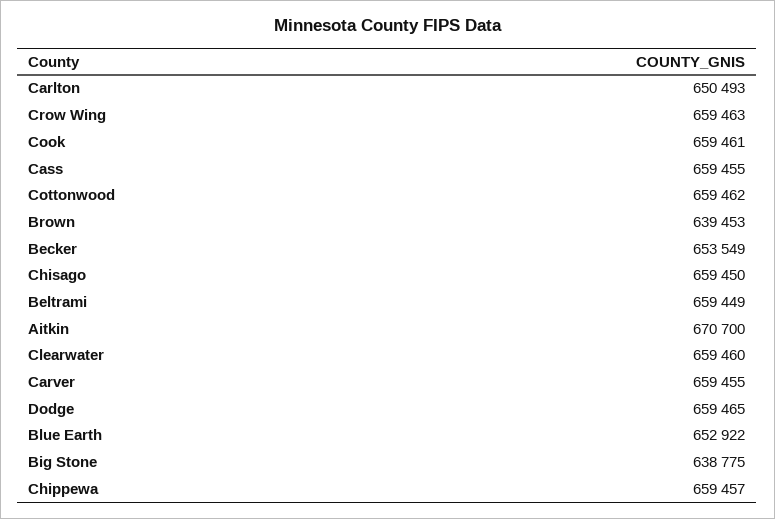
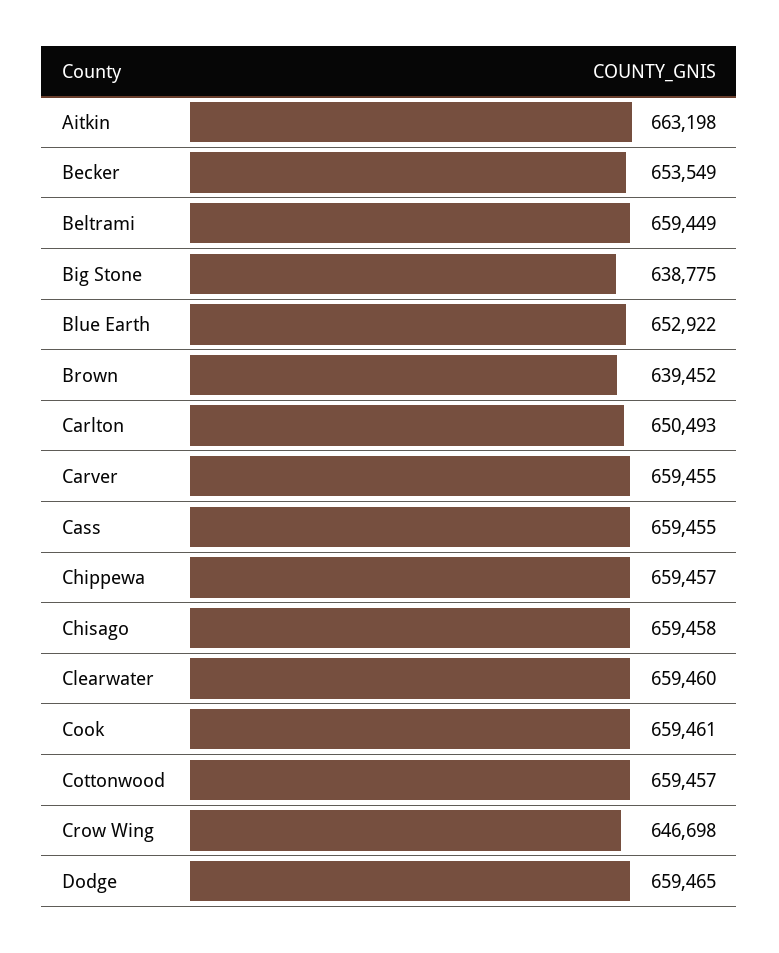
Crow Wing: 659463 -> 646698
Cottonwood: 659462 -> 659457
Brown: 639453 -> 639452
Chisago: 659450 -> 659458
Aitkin: 670700 -> 663198

